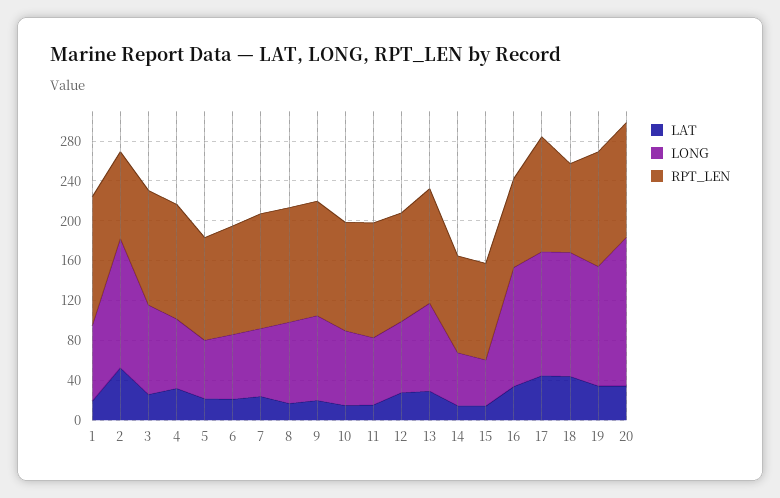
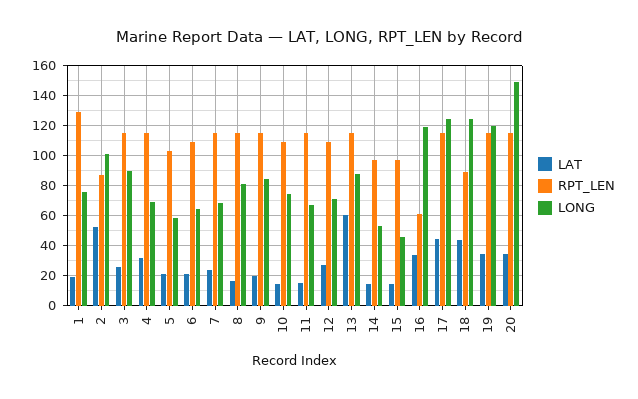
LONG, 2: 130 -> 100
LAT, 13: 30 -> 60
RPT_LEN, 16: 90 -> 60

